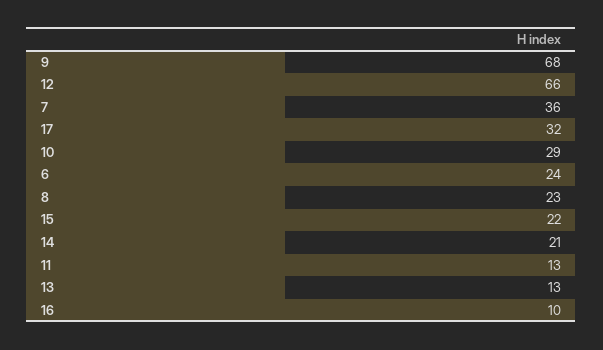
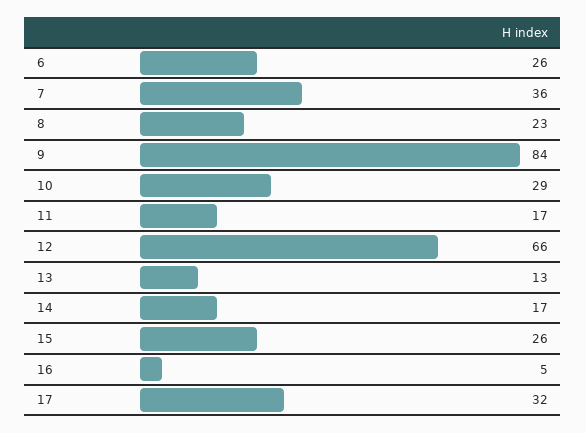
9: 68 -> 84
6: 24 -> 26
15: 22 -> 26
14: 21 -> 17
11: 13 -> 17
16: 10 -> 5

